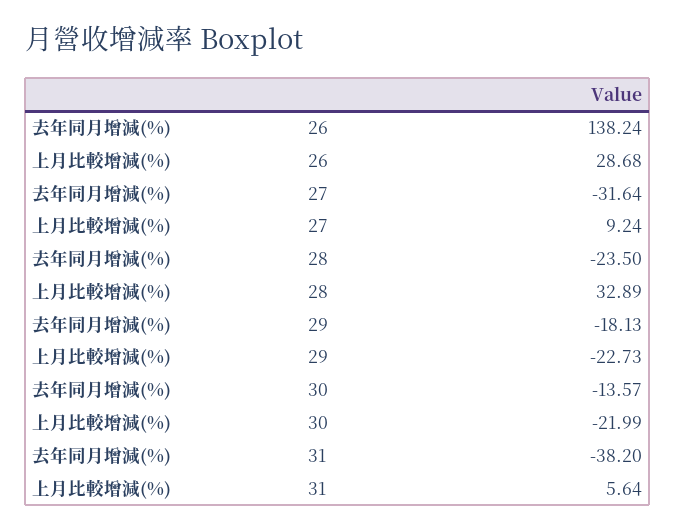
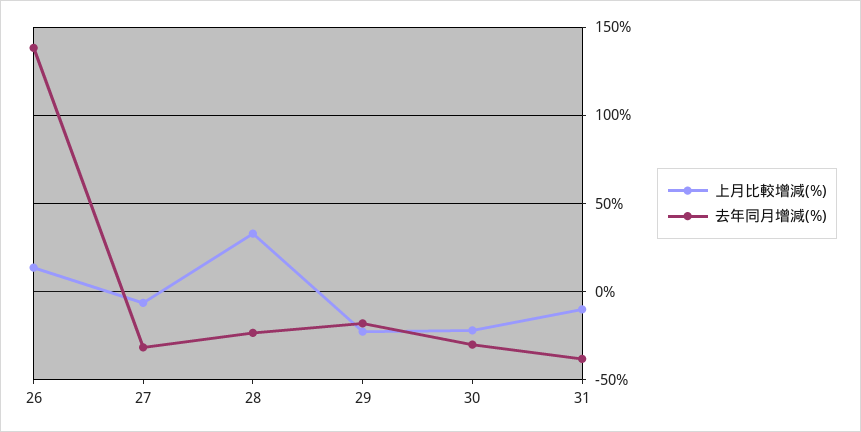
上月比較增減(%), 26: 28.68 -> 15
上月比較增減(%), 27: 9.24 -> -5
去年同月增減(%), 30: -13.57 -> -30
上月比較增減(%), 31: 5.64 -> -10

